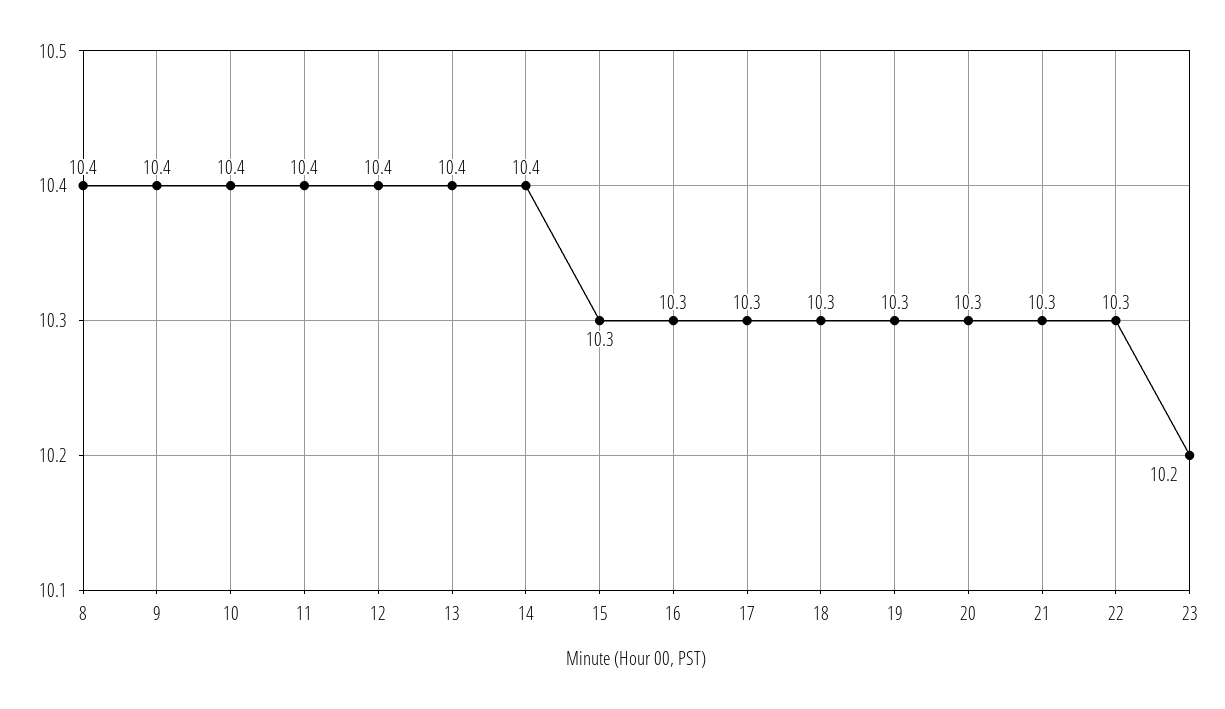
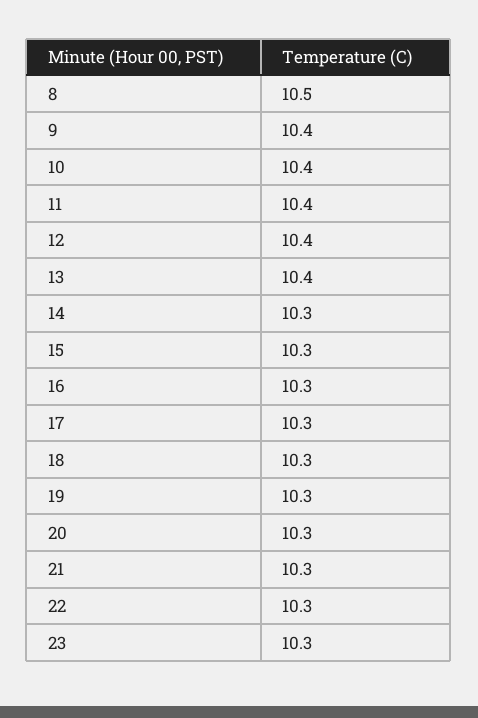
8: 10.4 -> 10.5
14: 10.4 -> 10.3
23: 10.2 -> 10.3

